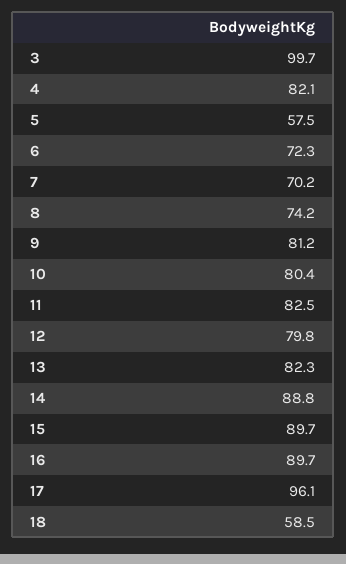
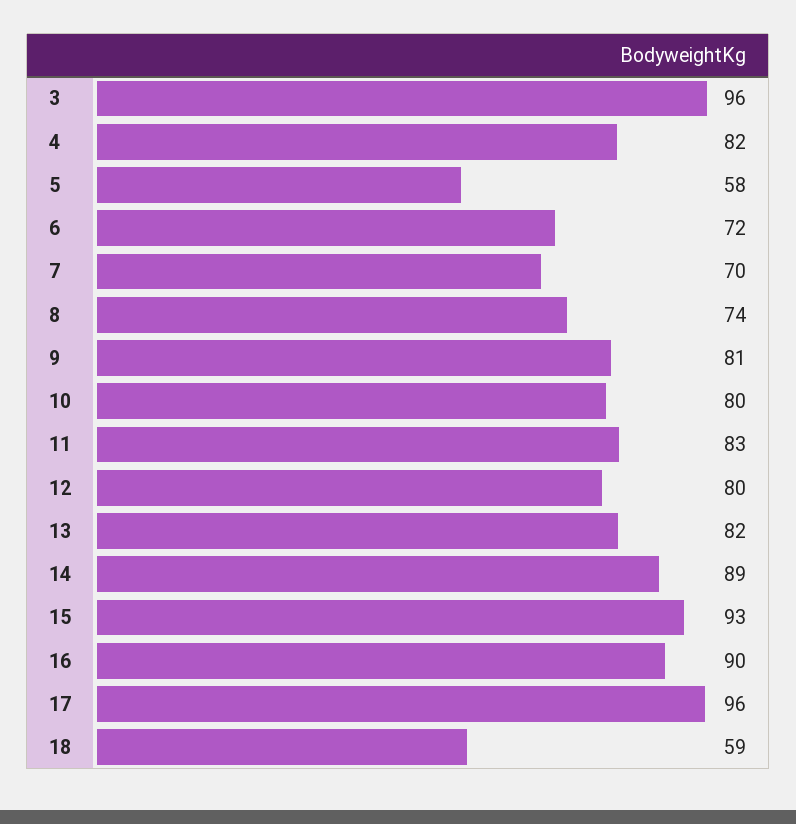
3: 99.7 -> 96
15: 89.7 -> 93

